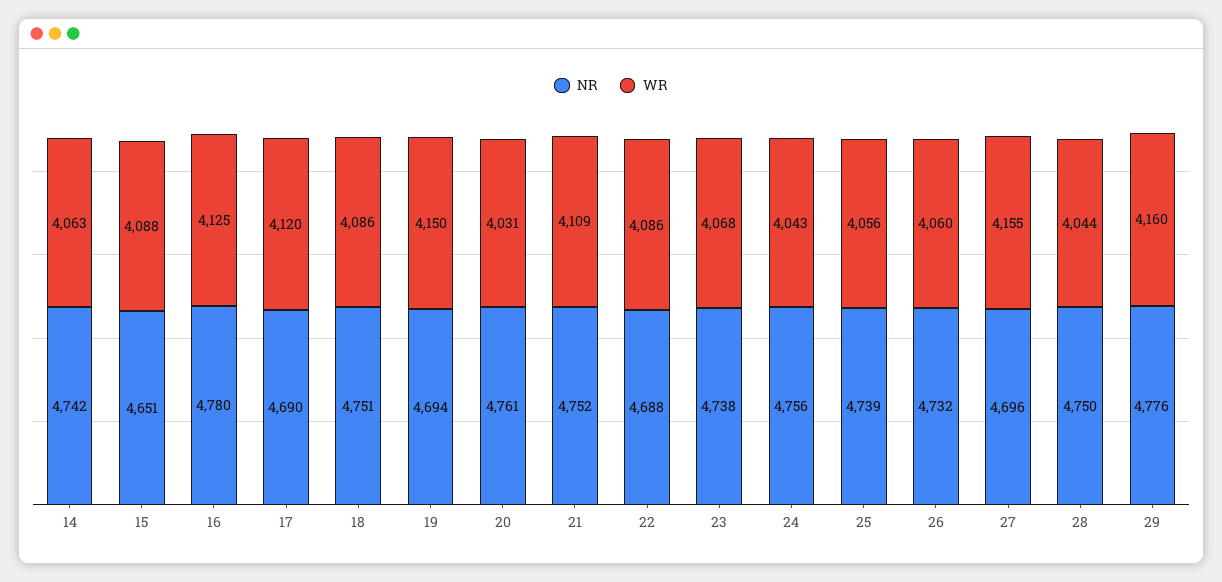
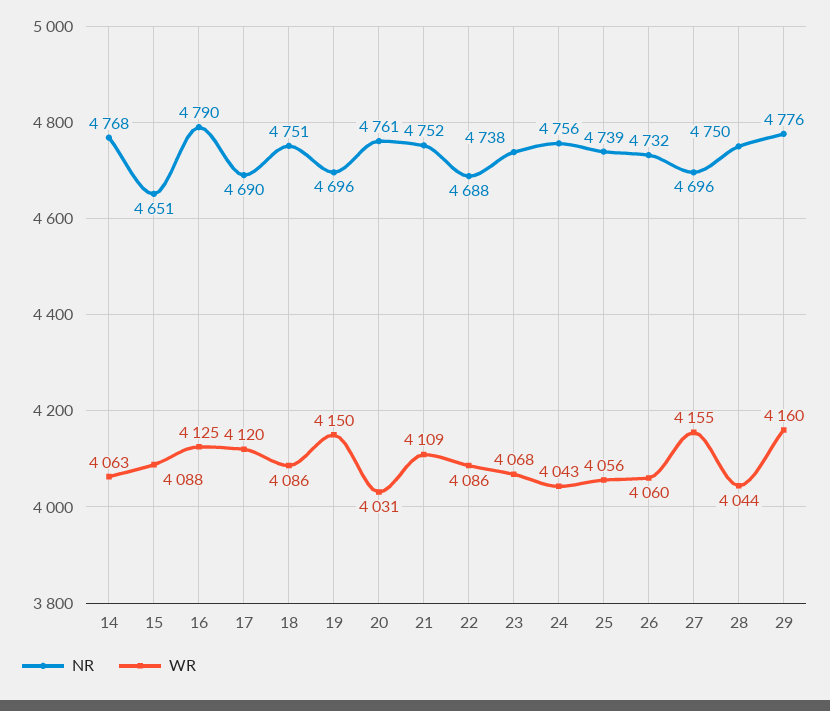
NR, 14: 4742 -> 4768
NR, 16: 4780 -> 4790
NR, 19: 4694 -> 4696

